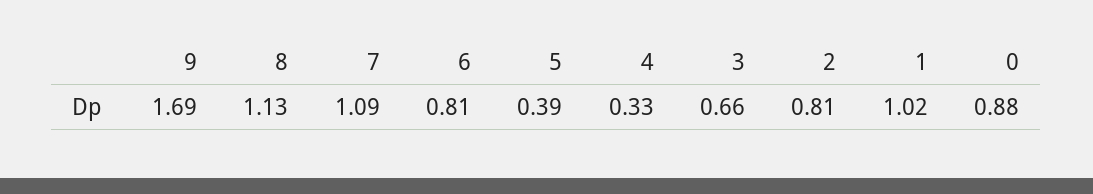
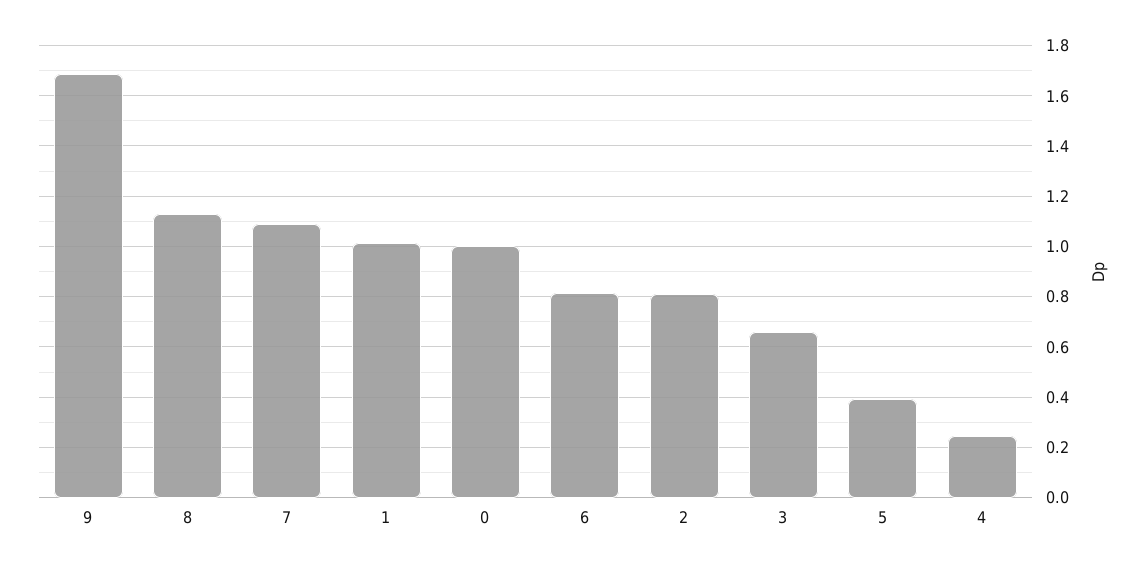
4: 0.33 -> 0.25
0: 0.88 -> 1

